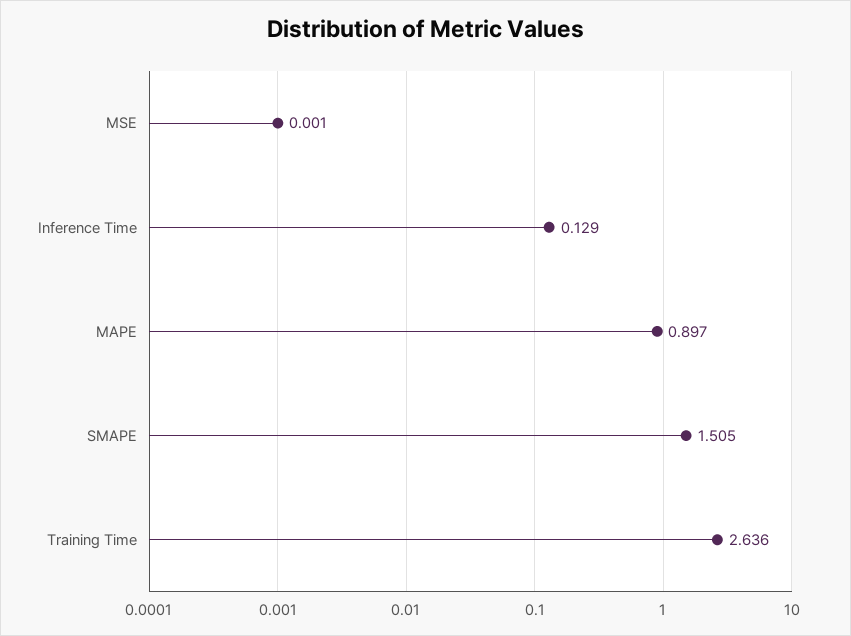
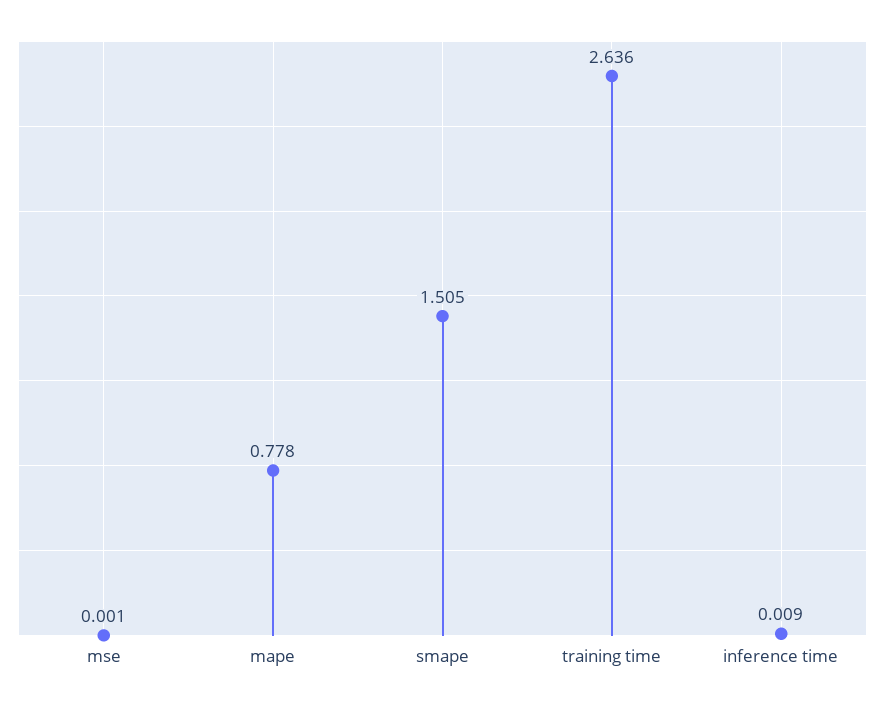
Inference Time: 0.129 -> 0.009
MAPE: 0.897 -> 0.778

